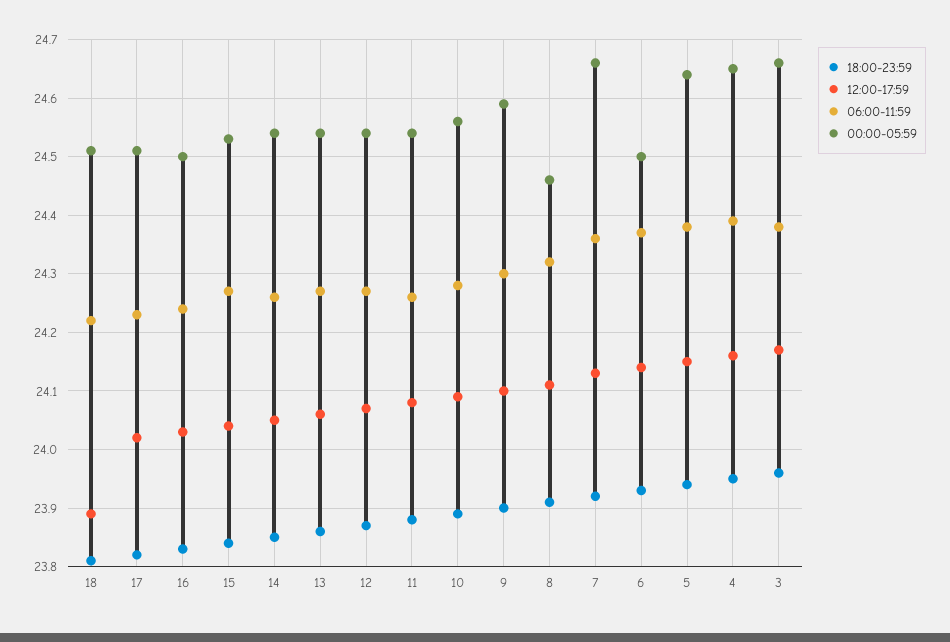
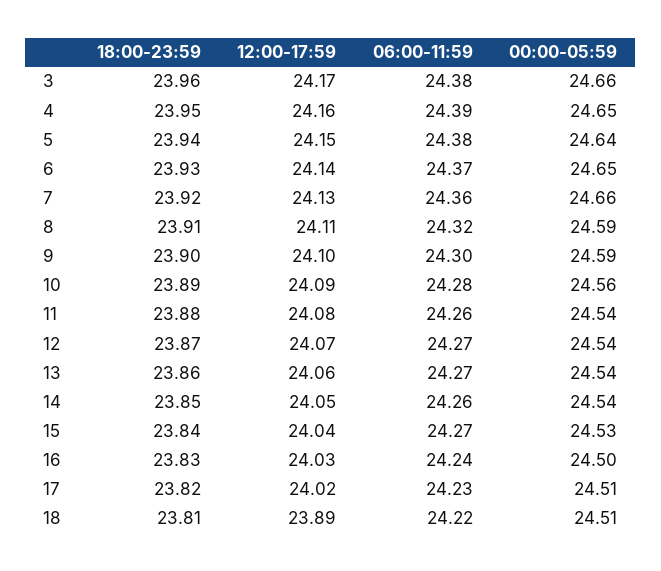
00:00-05:59, 8: 24.45 -> 24.59
00:00-05:59, 6: 24.5 -> 24.65

